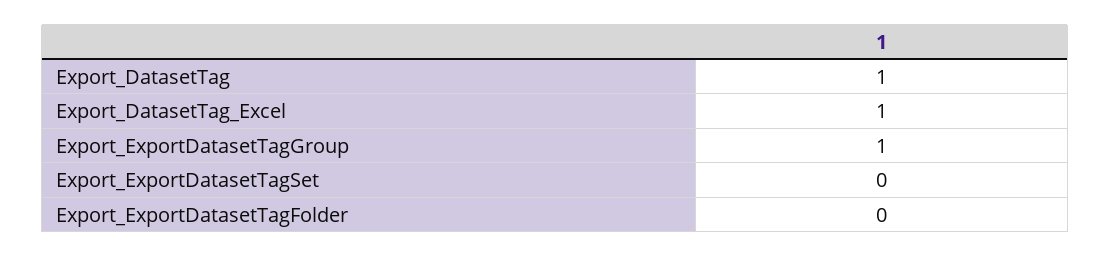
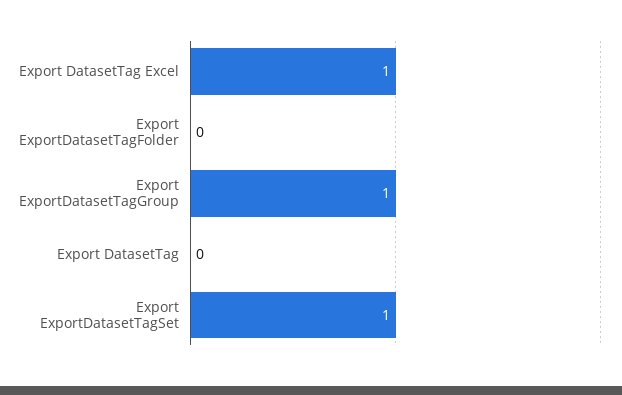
Export_DatasetTag: 1 -> 0
Export_ExportDatasetTagSet: 0 -> 1

